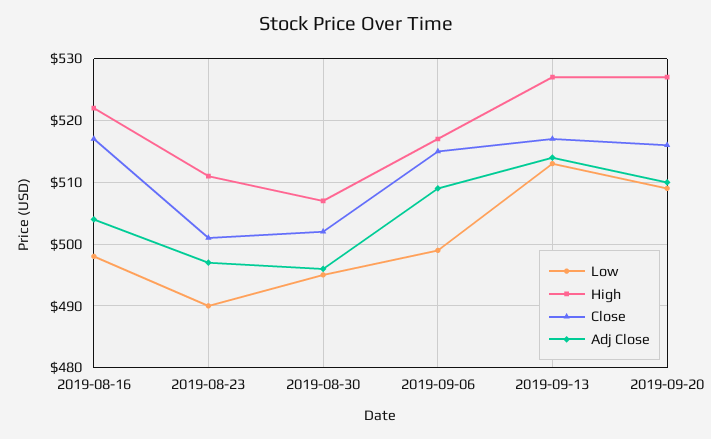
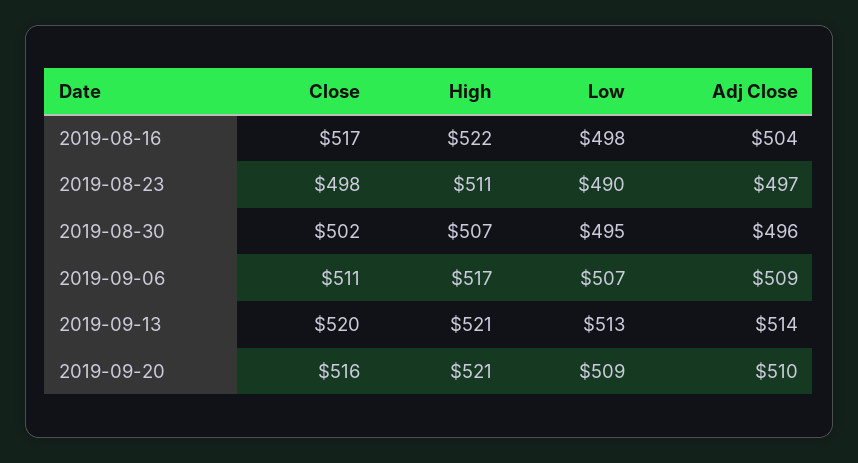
Close, 2019-08-23: 501 -> 498
Low, 2019-09-06: 499 -> 507
Close, 2019-09-06: 515 -> 511
High, 2019-09-13: 527 -> 521
Close, 2019-09-13: 517 -> 520
High, 2019-09-20: 527 -> 521

